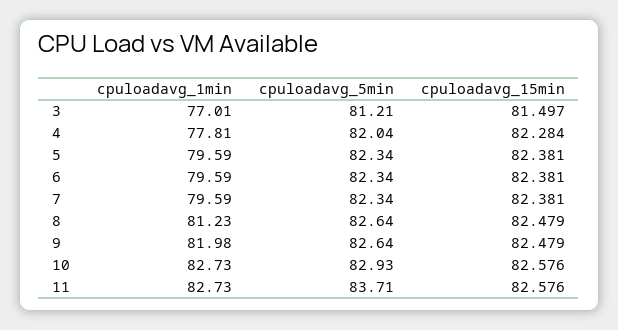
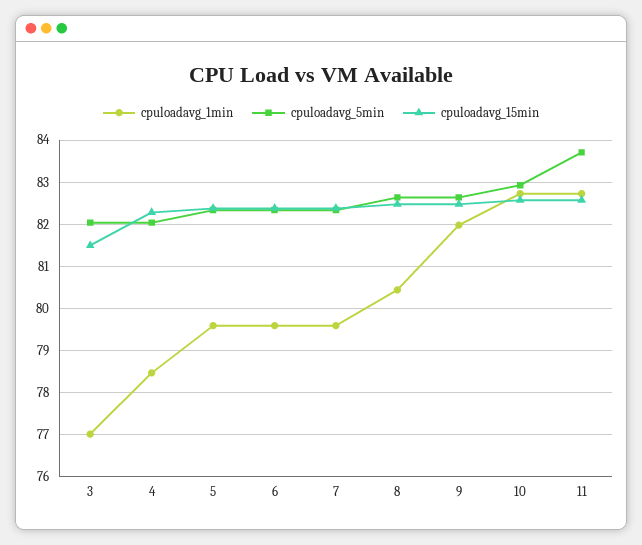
cpuloadavg_5min, 3: 81.21 -> 82
cpuloadavg_1min, 4: 77.81 -> 78.4
cpuloadavg_1min, 8: 81.23 -> 80.4

